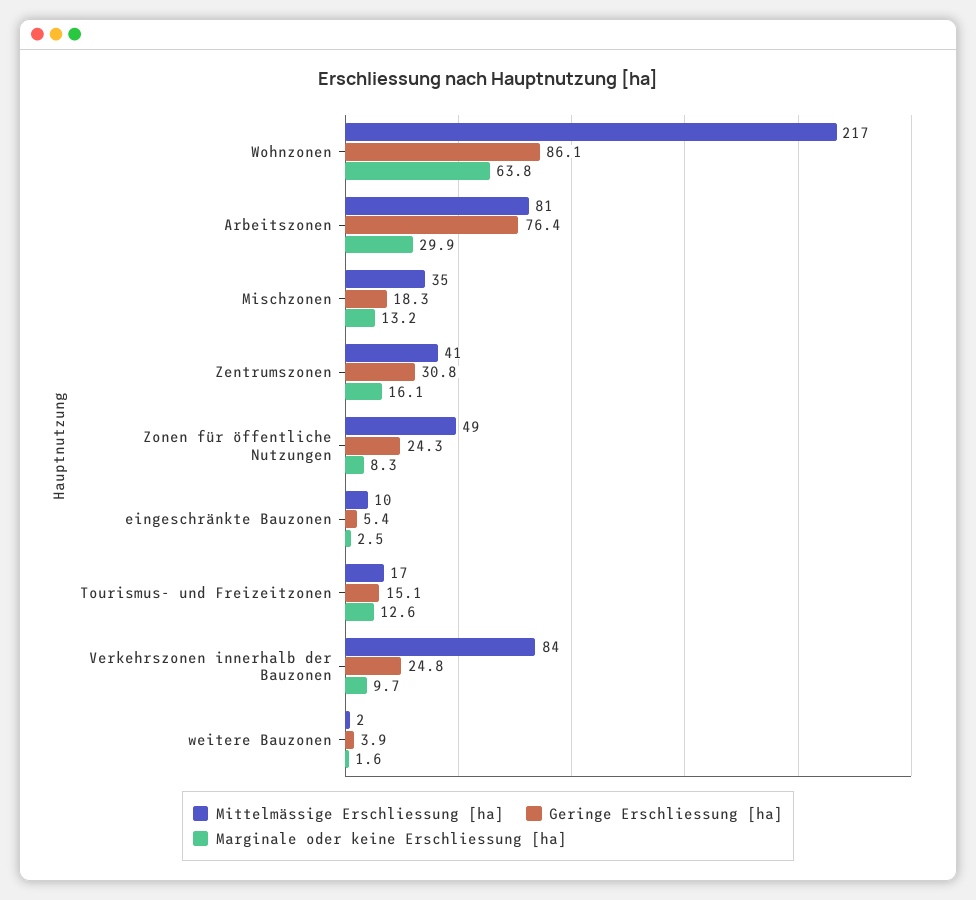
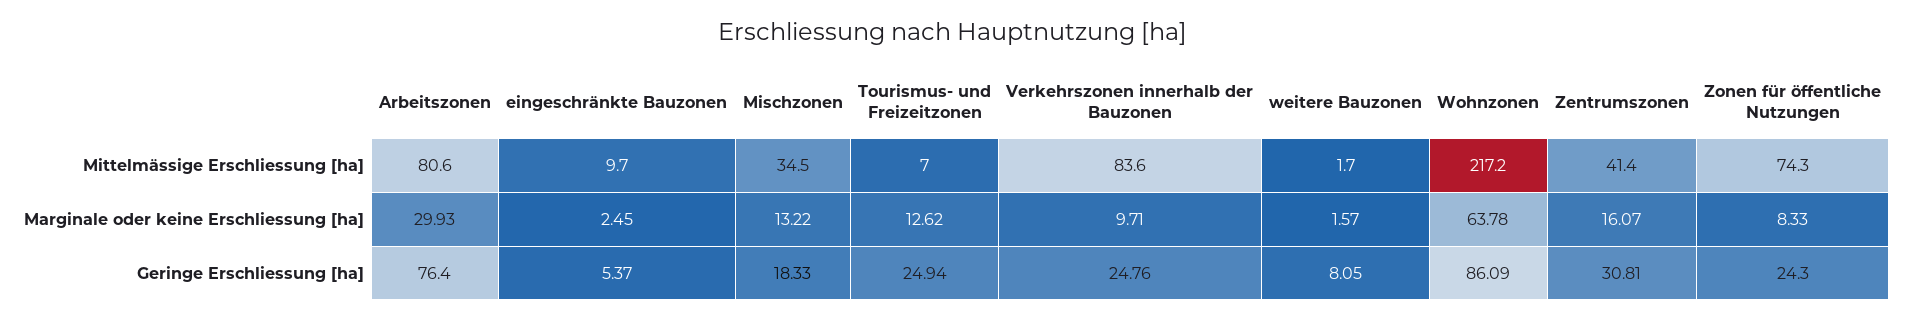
Mittelmässige Erschliessung [ha], Zonen für öffentliche Nutzungen: 49 -> 74.3
Mittelmässige Erschliessung [ha], Tourismus- und Freizeitzonen: 17 -> 7
Geringe Erschliessung [ha], Tourismus- und Freizeitzonen: 15.1 -> 24.94
Geringe Erschliessung [ha], weitere Bauzonen: 3.9 -> 8.05

